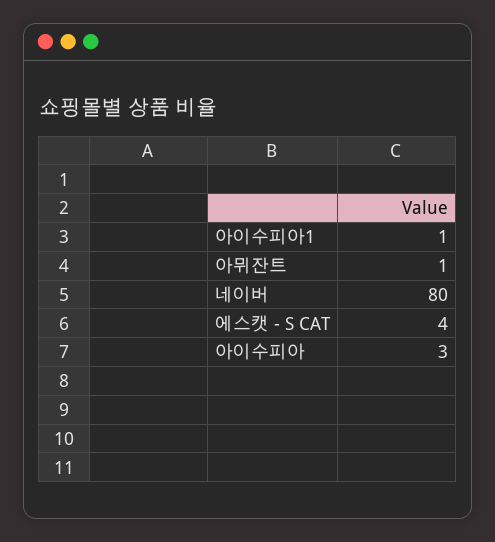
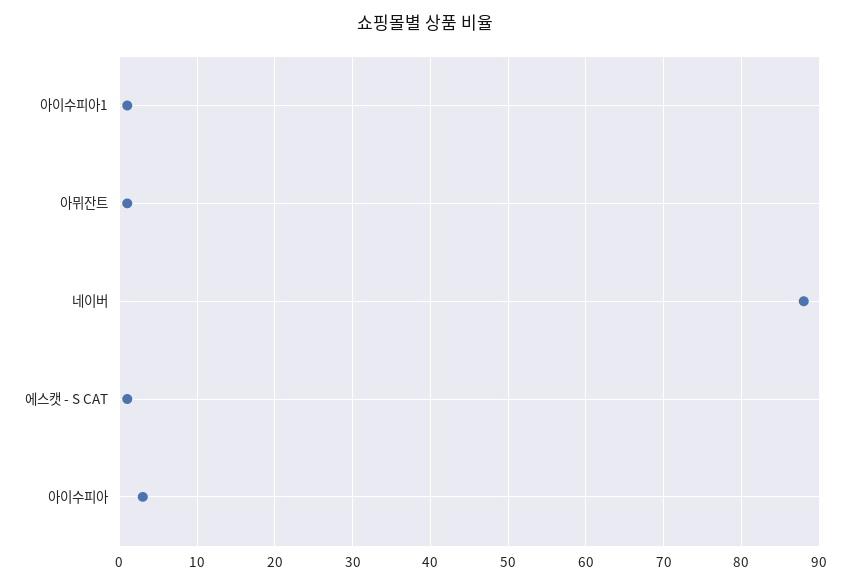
네이버: 80 -> 88
에스캣 - S CAT: 4 -> 1

